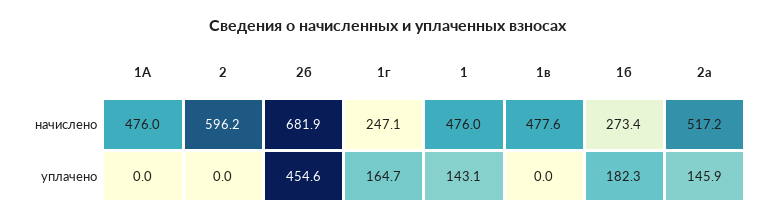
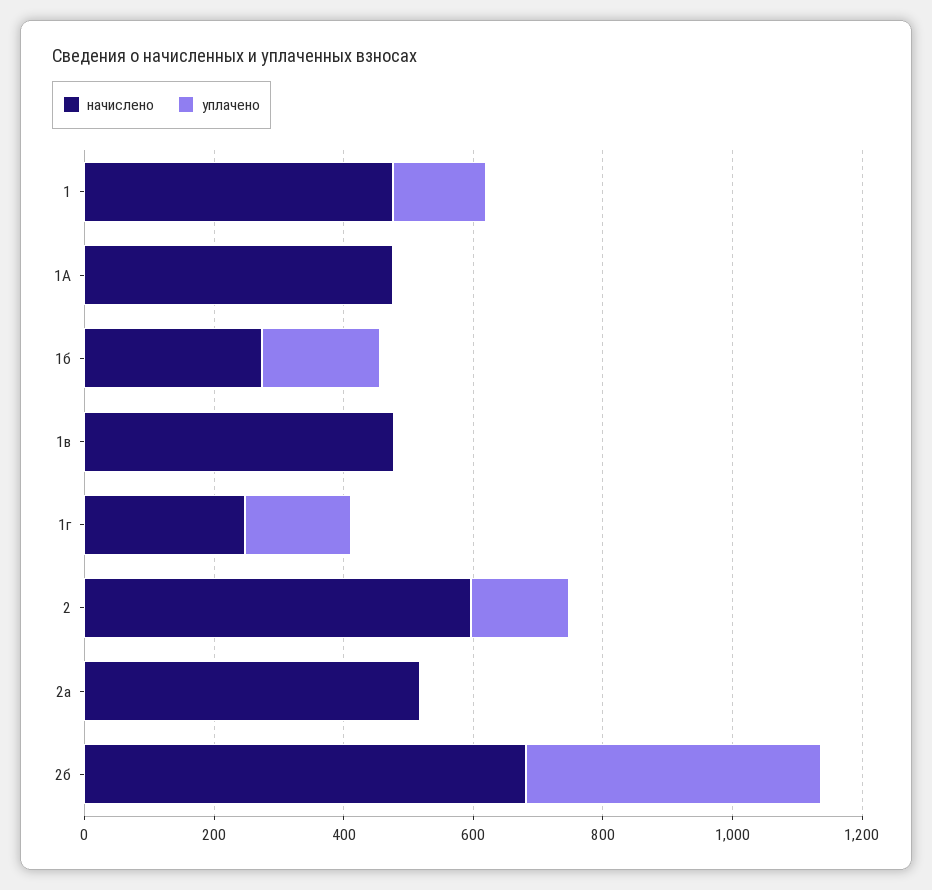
уплачено, 2: 0 -> 150
уплачено, 2а: 145.9 -> 0

